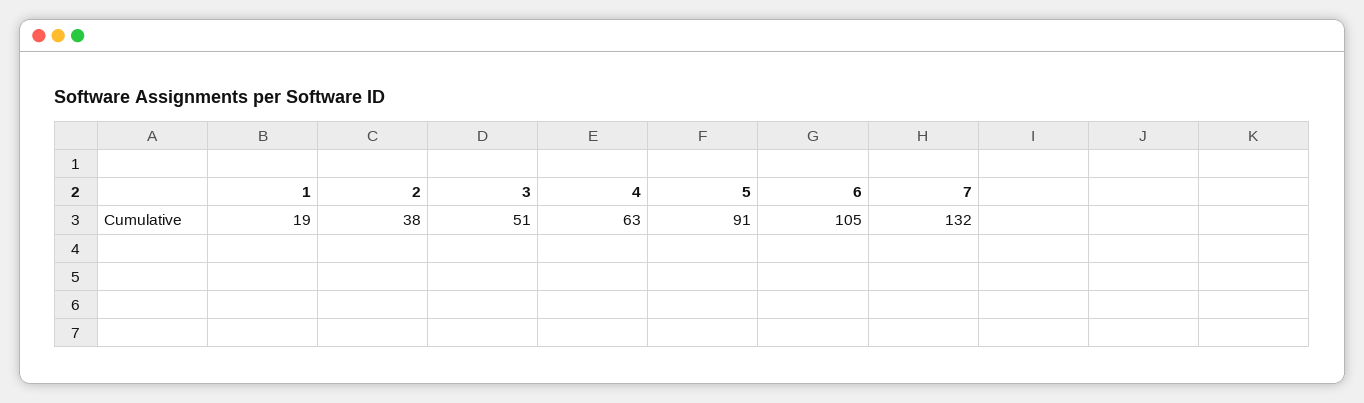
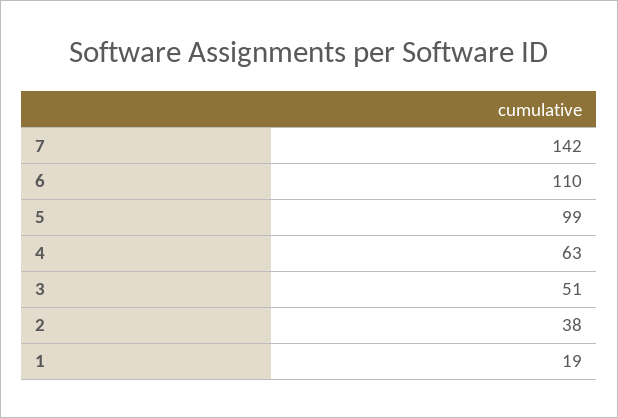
5: 91 -> 99
6: 105 -> 110
7: 132 -> 142

